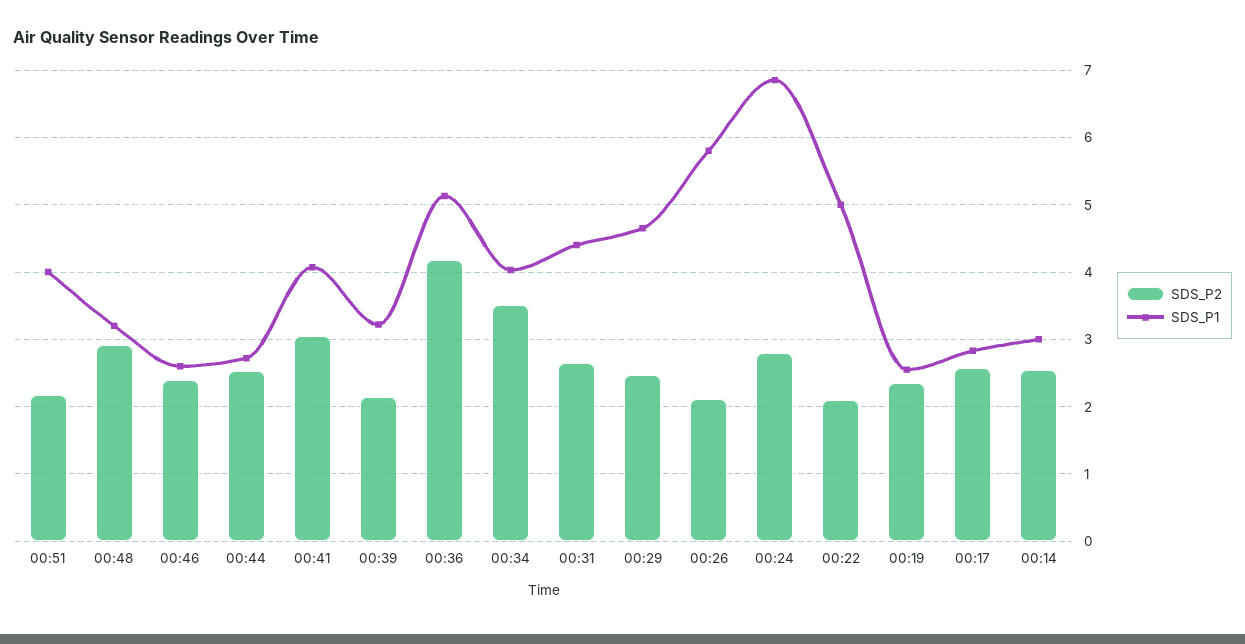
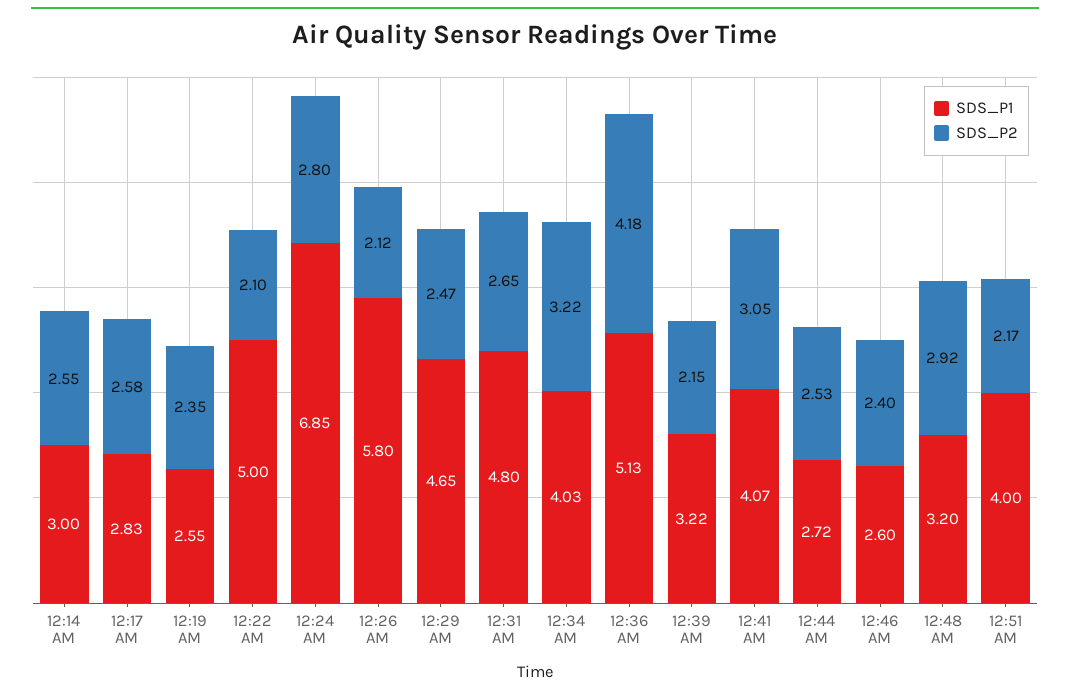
SDS_P2, 00:34: 3.5 -> 3.22
SDS_P1, 00:31: 4.4 -> 4.8

